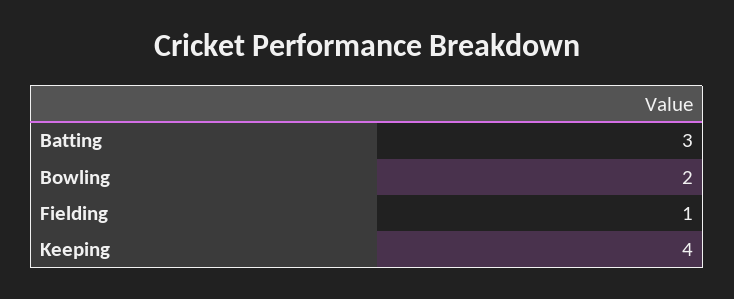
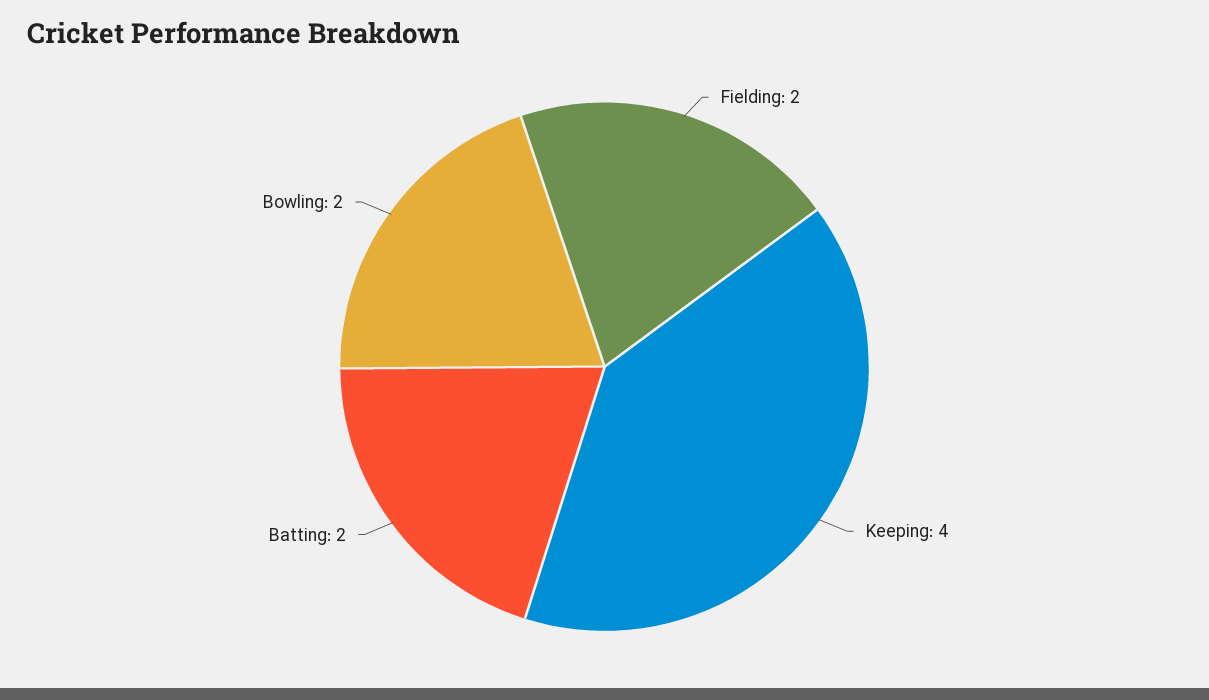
Batting: 3 -> 2
Fielding: 1 -> 2

